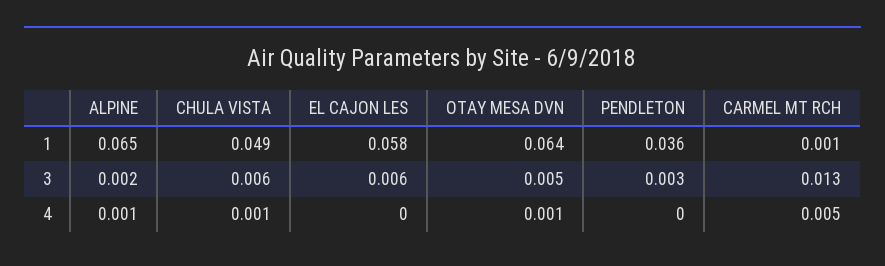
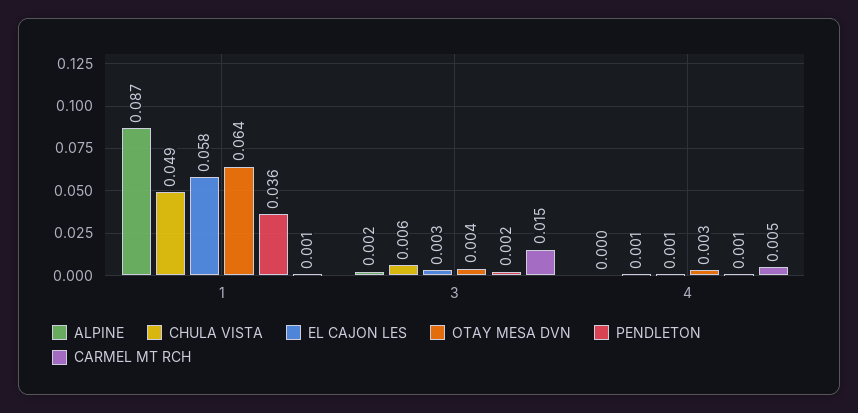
ALPINE, 1: 0.065 -> 0.087
EL CAJON LES, 3: 0.006 -> 0.003
OTAY MESA DVN, 3: 0.005 -> 0.004
PENDLETON, 3: 0.003 -> 0.002
CARMEL MT RCH, 3: 0.013 -> 0.015
ALPINE, 4: 0.001 -> 0
EL CAJON LES, 4: 0 -> 0.001
OTAY MESA DVN, 4: 0.001 -> 0.003
PENDLETON, 4: 0 -> 0.001

